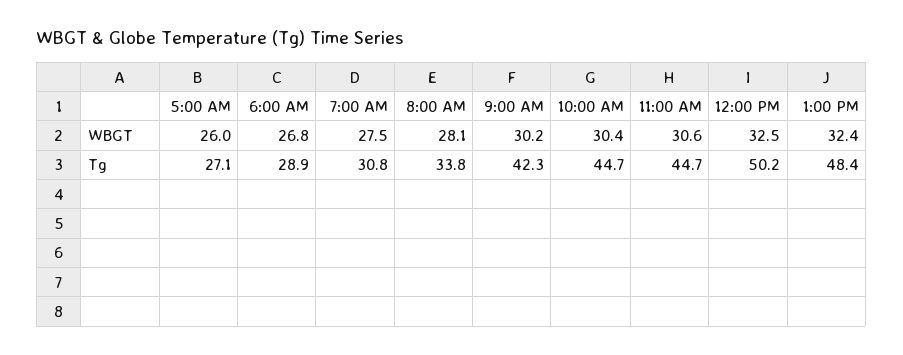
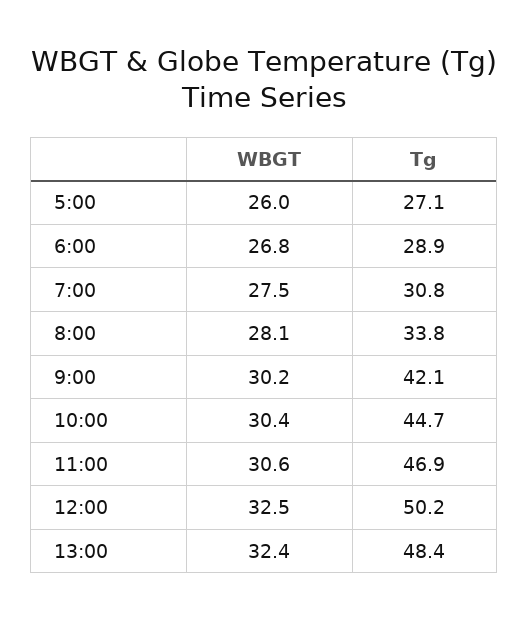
9:00 AM, Tg: 42.3 -> 42.1
11:00 AM, Tg: 44.7 -> 46.9

